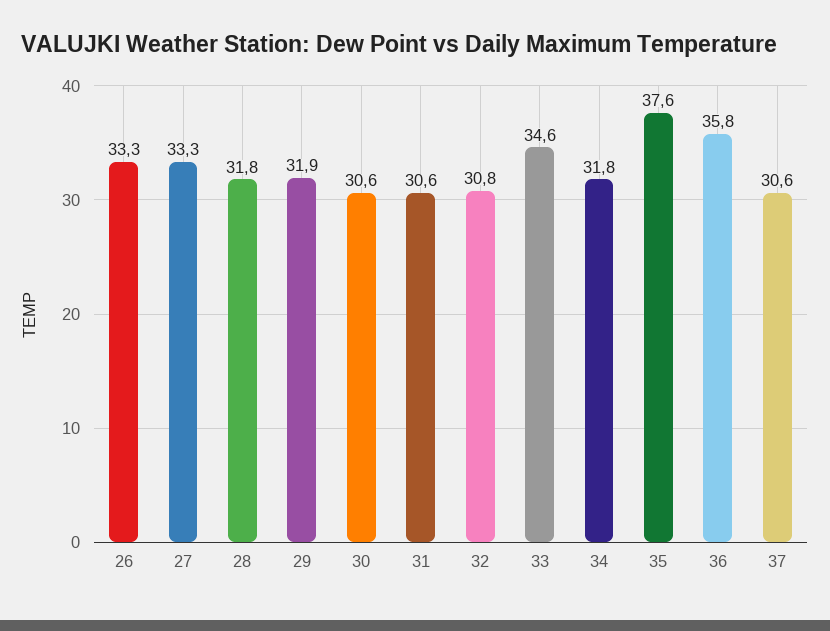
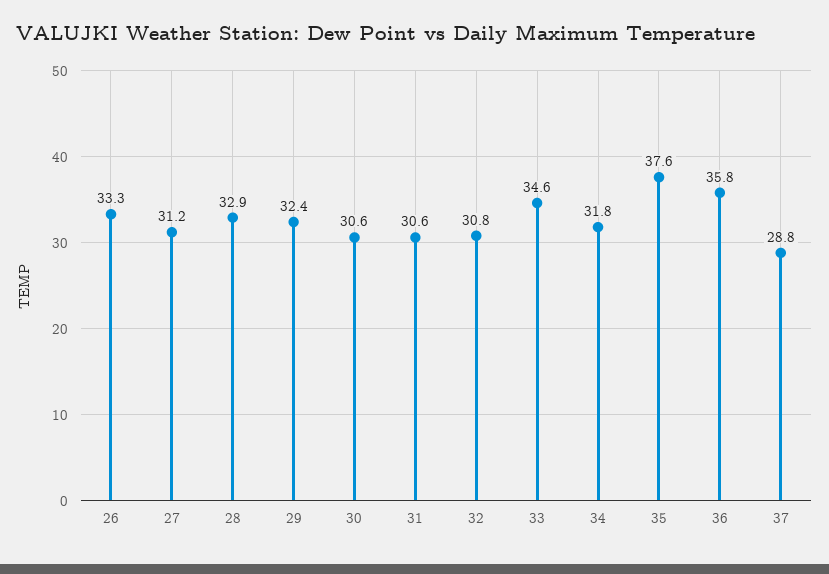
27: 33.3 -> 31.2
28: 31.8 -> 32.9
29: 31.9 -> 32.4
37: 30.6 -> 28.8

